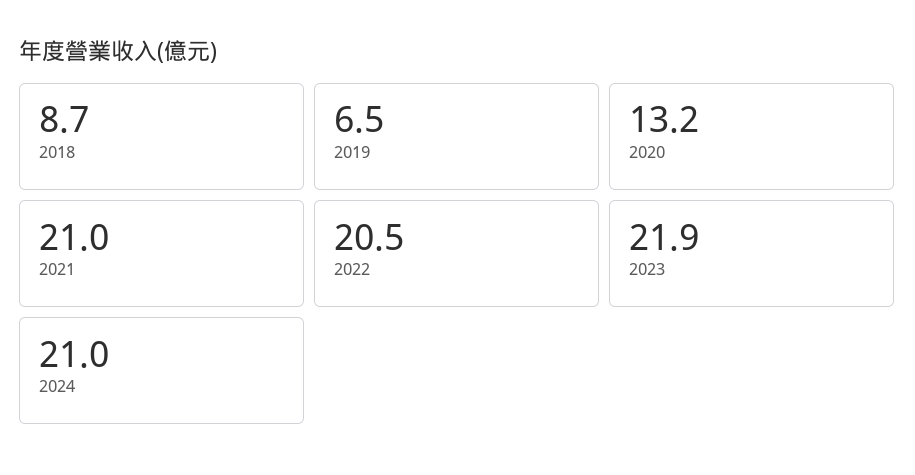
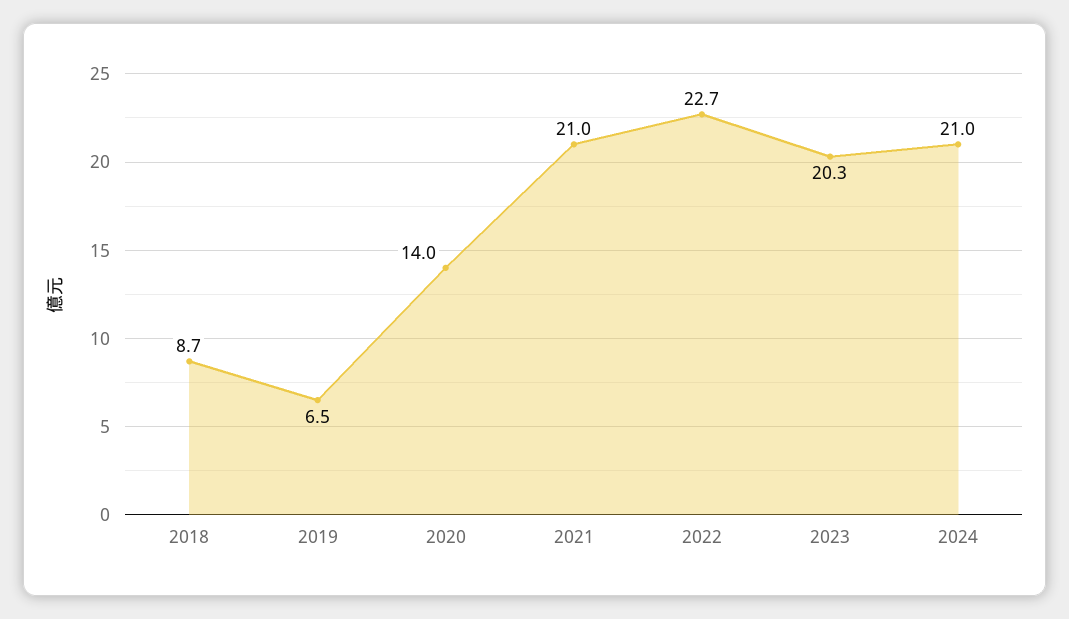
2020: 13.2 -> 14
2022: 20.5 -> 22.7
2023: 21.9 -> 20.3

